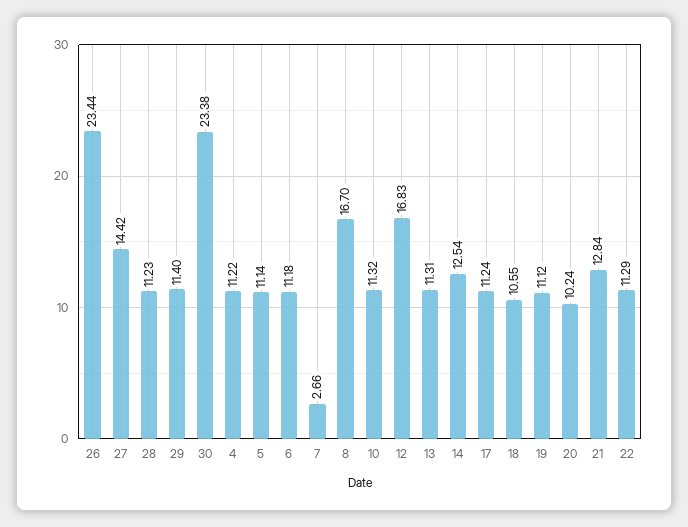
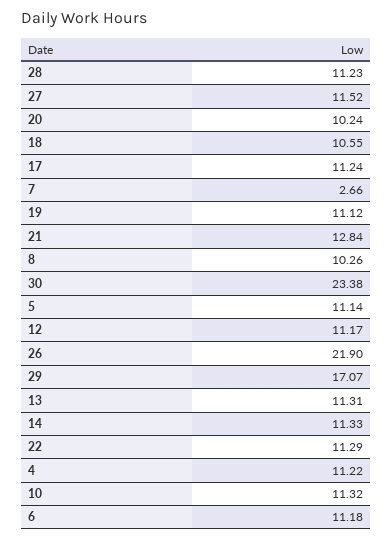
26: 23.44 -> 21.9
27: 14.42 -> 11.52
29: 11.4 -> 17.07
8: 16.7 -> 10.26
12: 16.83 -> 11.17
14: 12.54 -> 11.33

